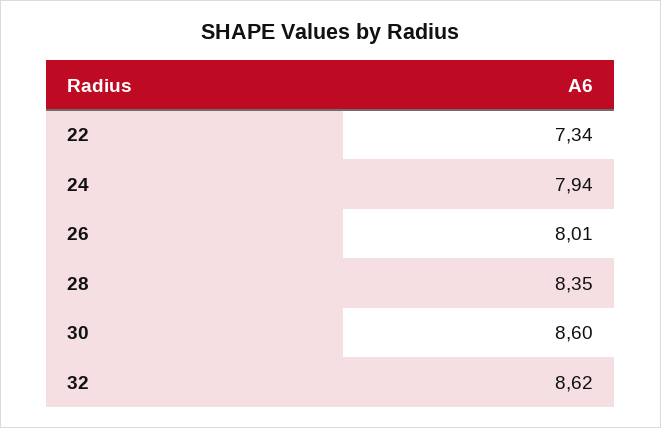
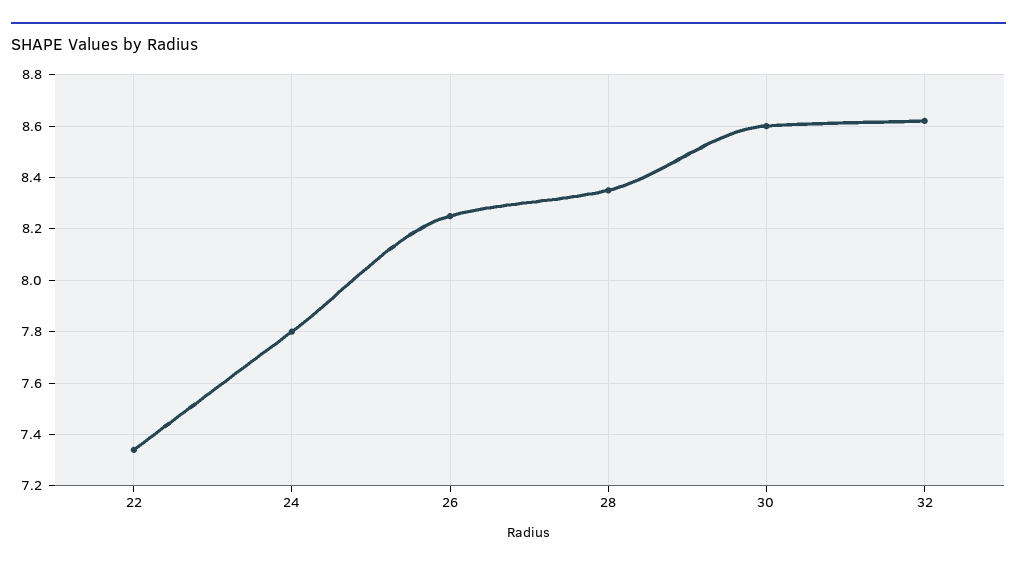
24: 7.94 -> 7.8
26: 8.01 -> 8.25

